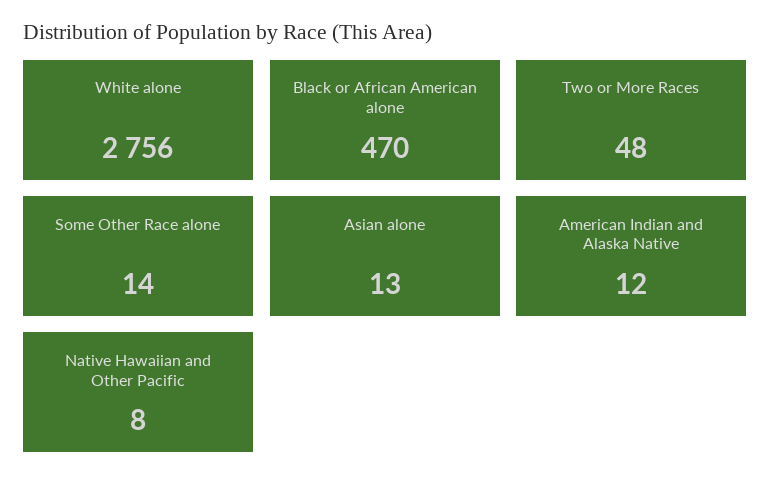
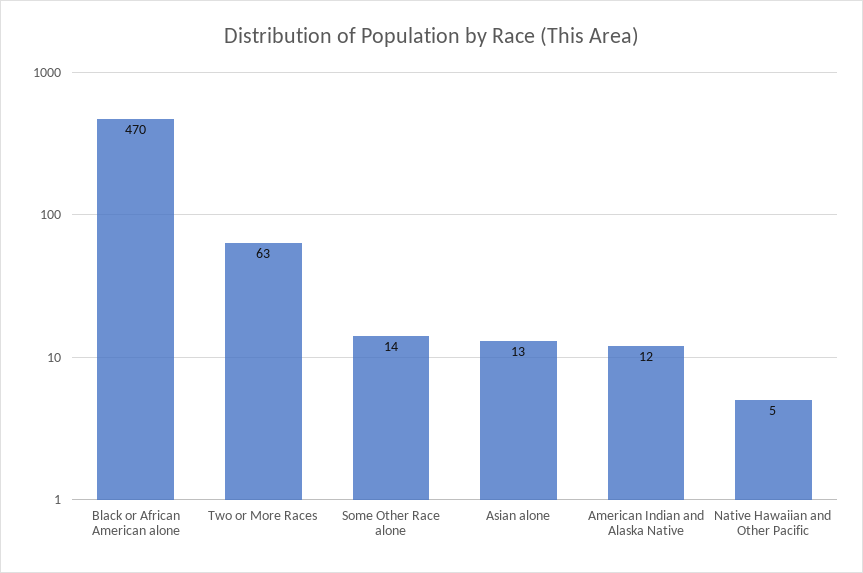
White alone: 2756 -> none
Two or More Races: 48 -> 63
Native Hawaiian and Other Pacific: 8 -> 5

